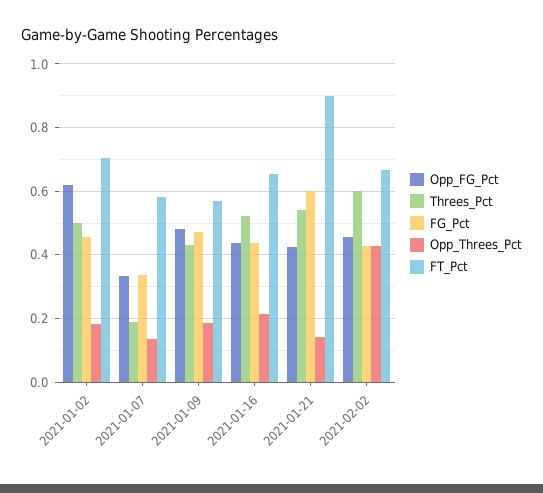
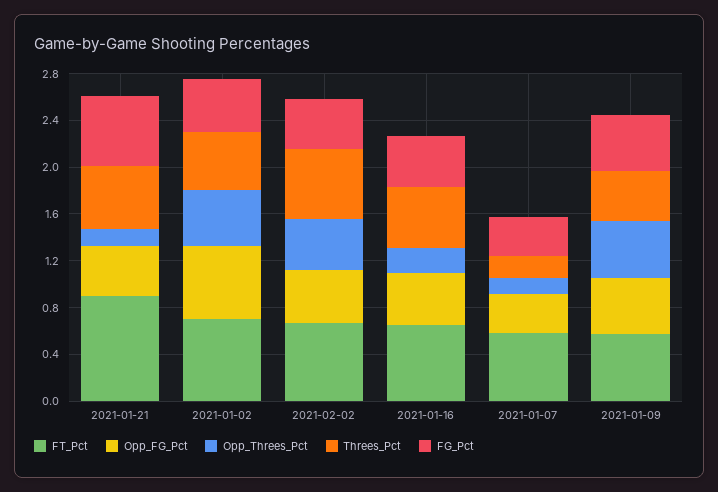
Opp_Threes_Pct, 2021-01-02: 0.18 -> 0.5
Opp_Threes_Pct, 2021-01-09: 0.18 -> 0.5

